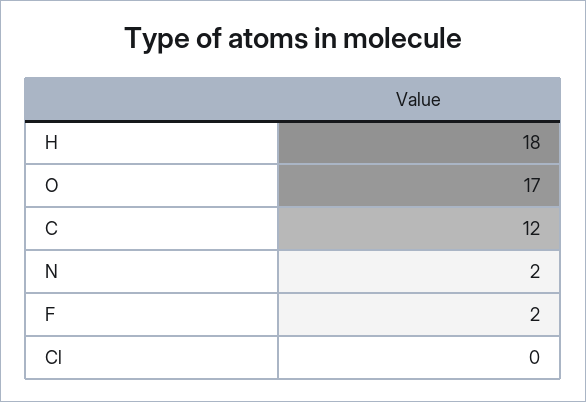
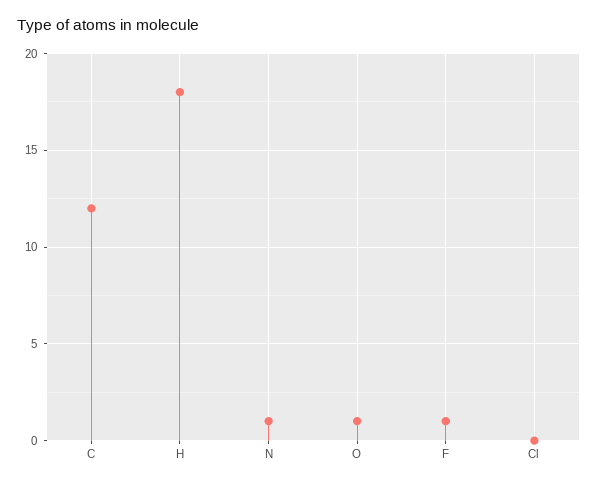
O: 17 -> 1
N: 2 -> 1
F: 2 -> 1

